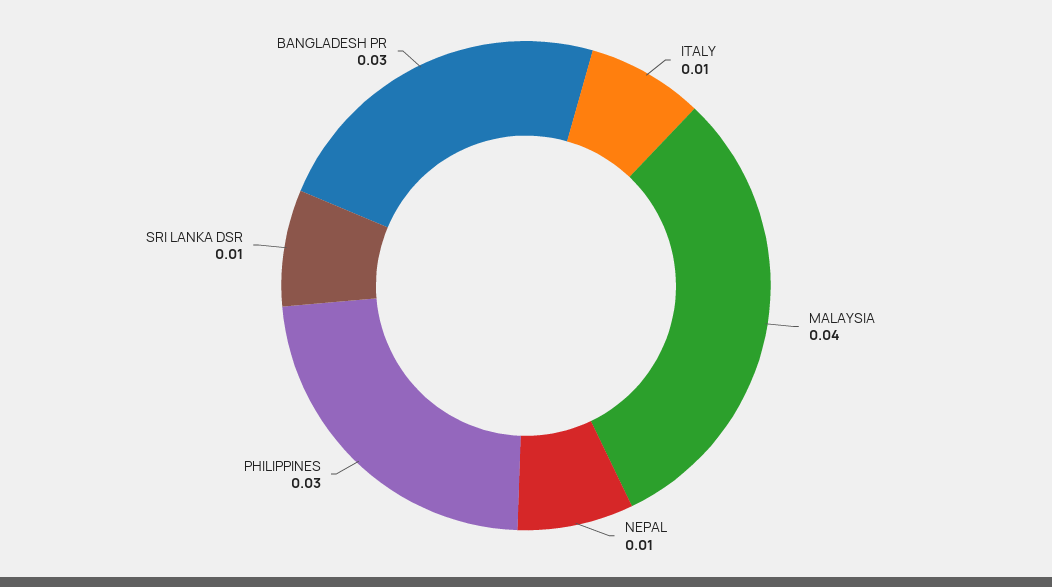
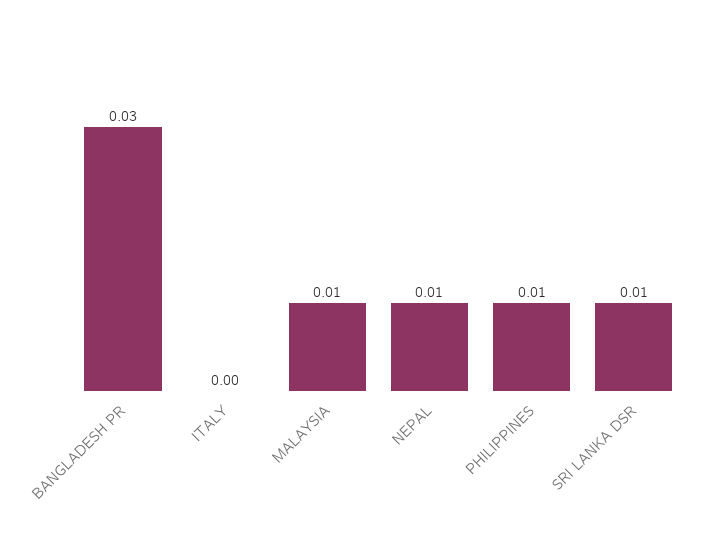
ITALY: 0.01 -> 0
MALAYSIA: 0.04 -> 0.01
PHILIPPINES: 0.03 -> 0.01

